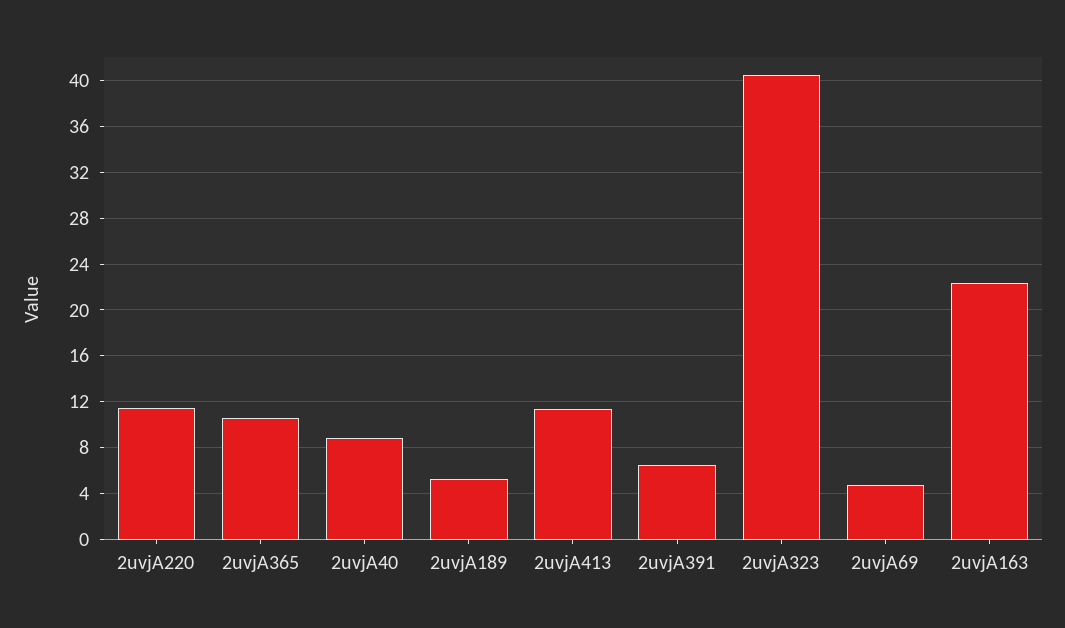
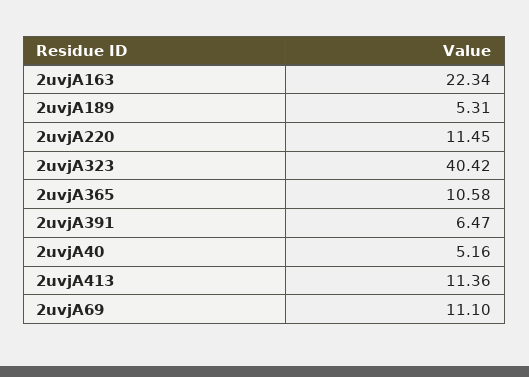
2uvjA40: 9 -> 5.16
2uvjA69: 5 -> 11.1

